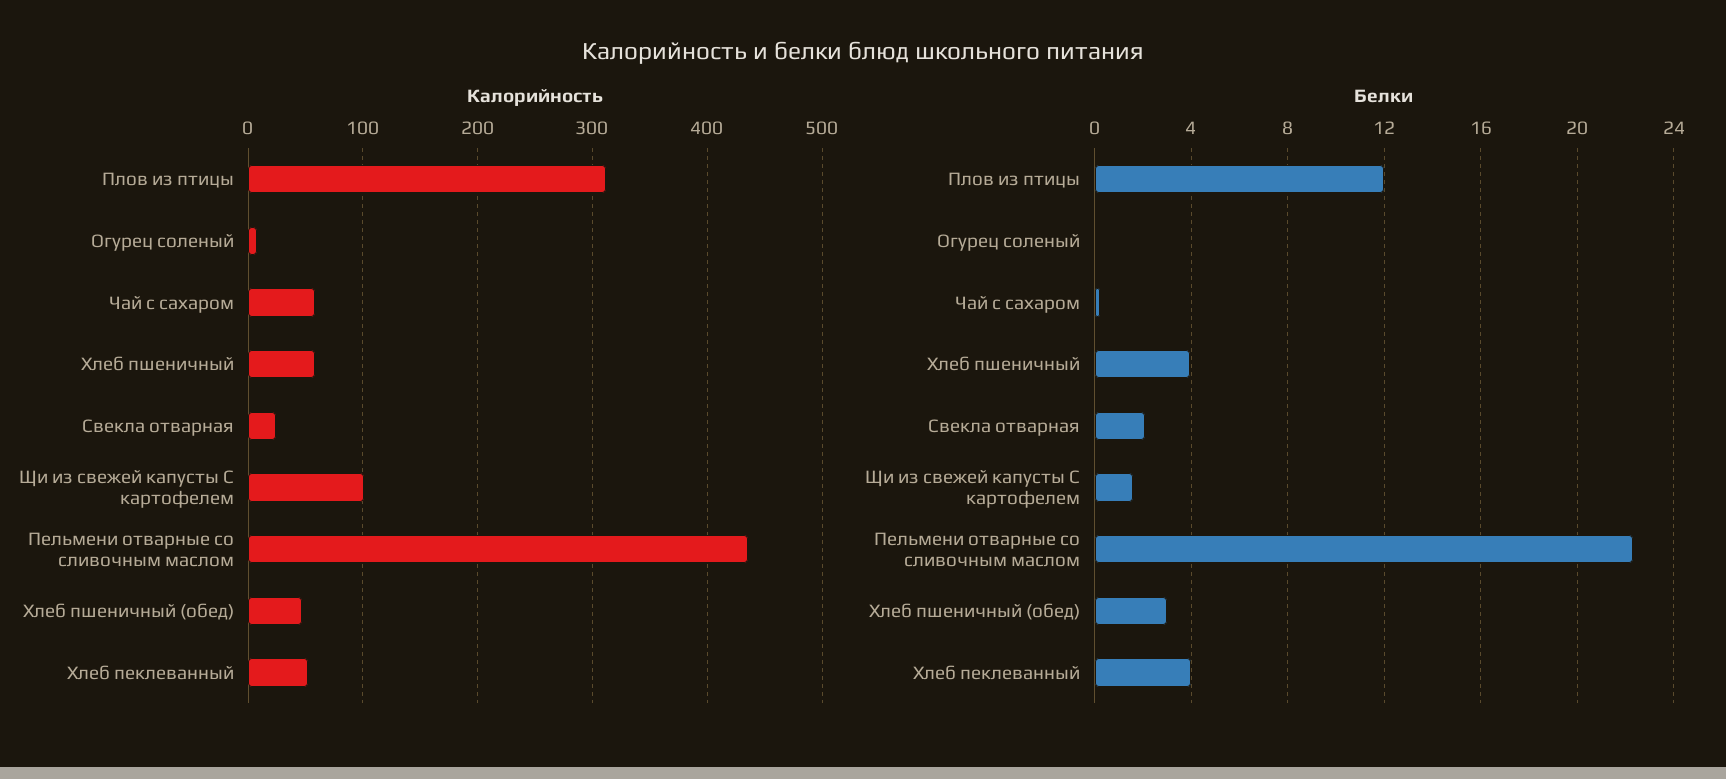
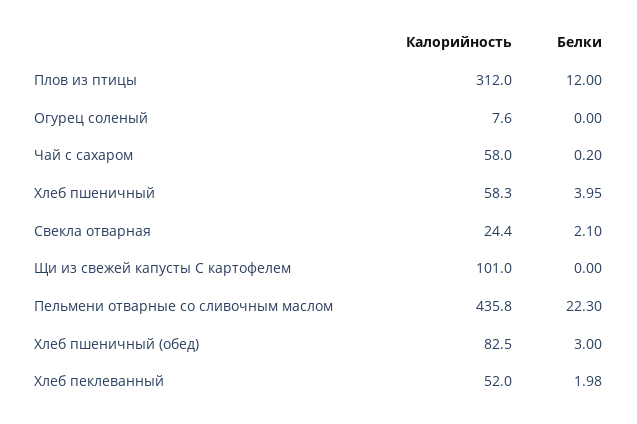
Калорийность, Хлеб пшеничный (обед): 50 -> 82.5
Белки, Щи из свежей капусты С картофелем: 1.5 -> 0
Белки, Хлеб пеклеванный: 4 -> 1.98

